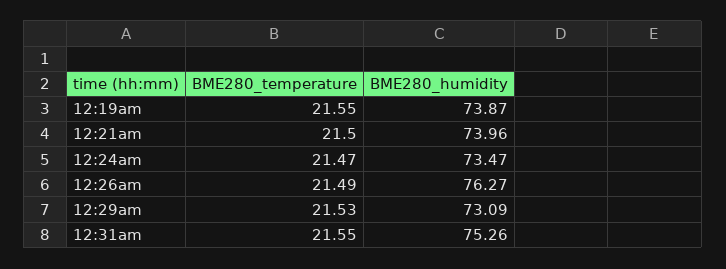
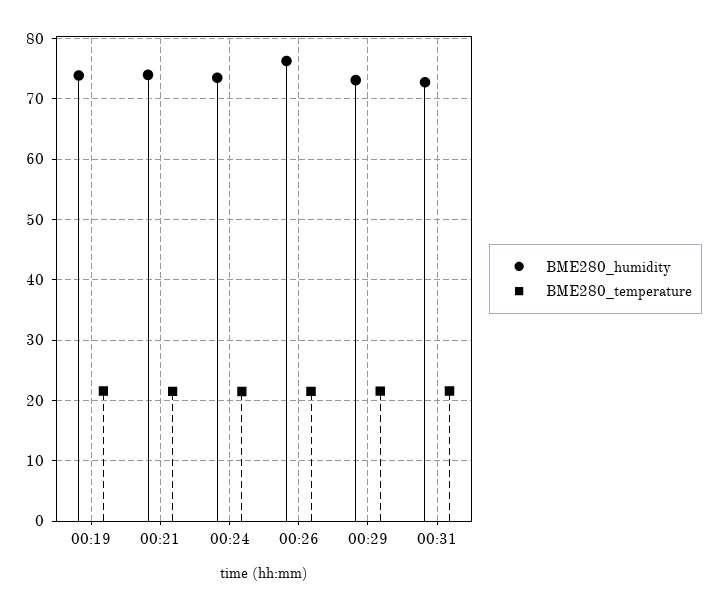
BME280_humidity, 12:31am: 75.26 -> 73

